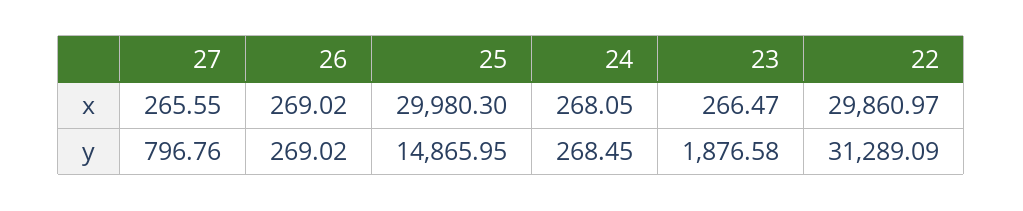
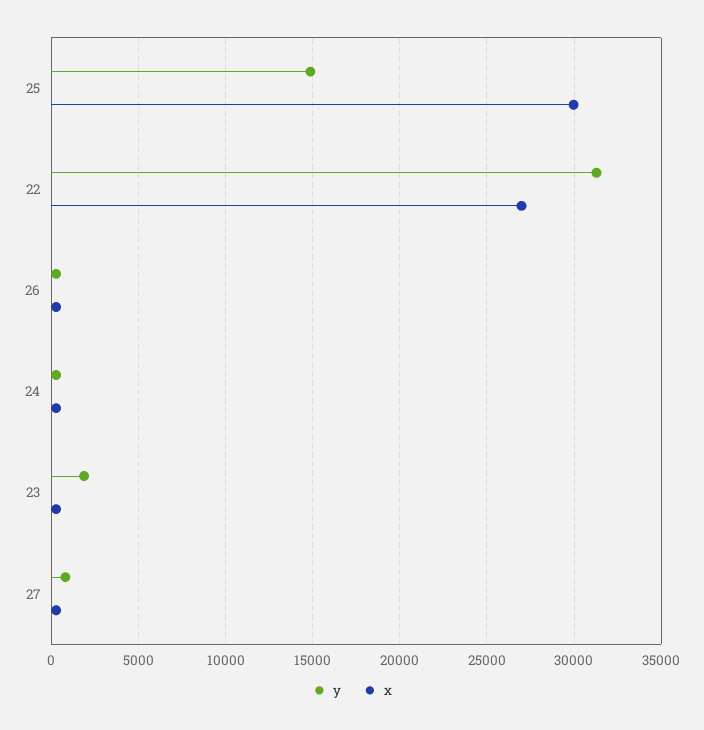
x, 22: 29860.97 -> 27000

